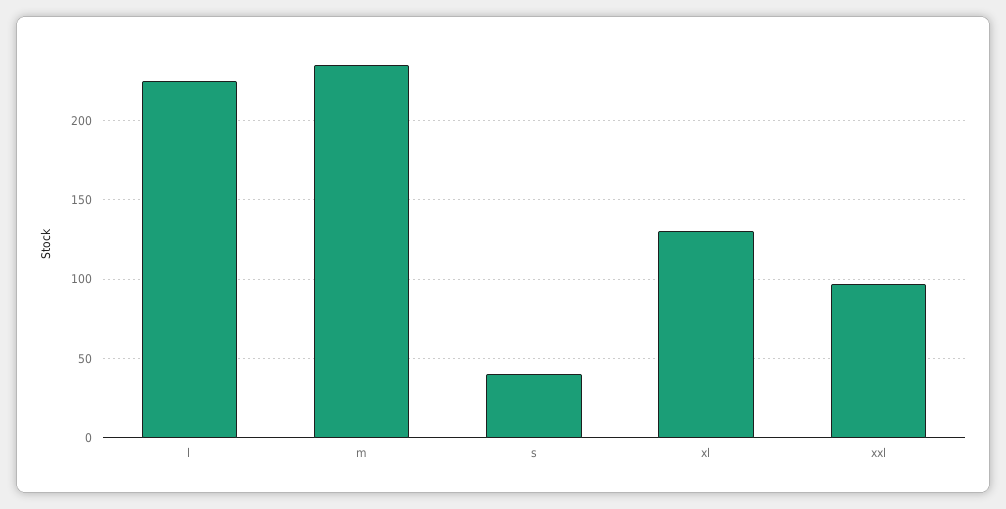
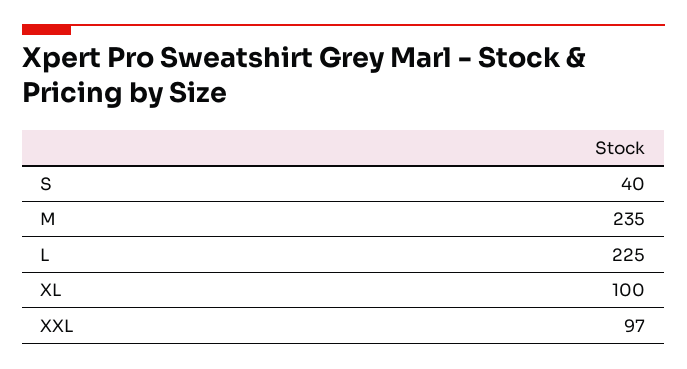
xl: 130 -> 100

